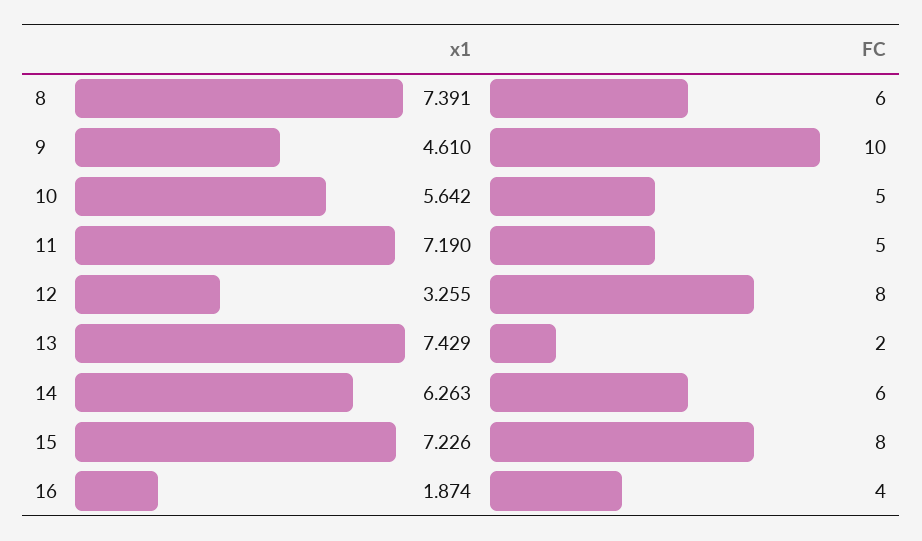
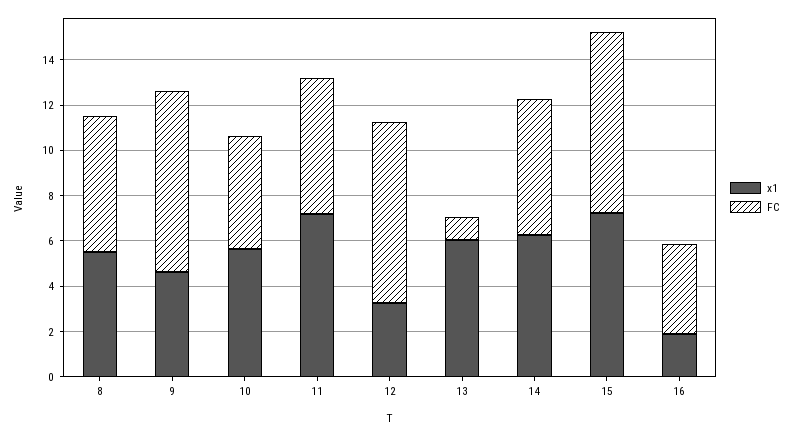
x1, 8: 7.391 -> 5.5
FC, 9: 10 -> 8
FC, 11: 5 -> 6
x1, 13: 7.429 -> 6
FC, 13: 2 -> 1

